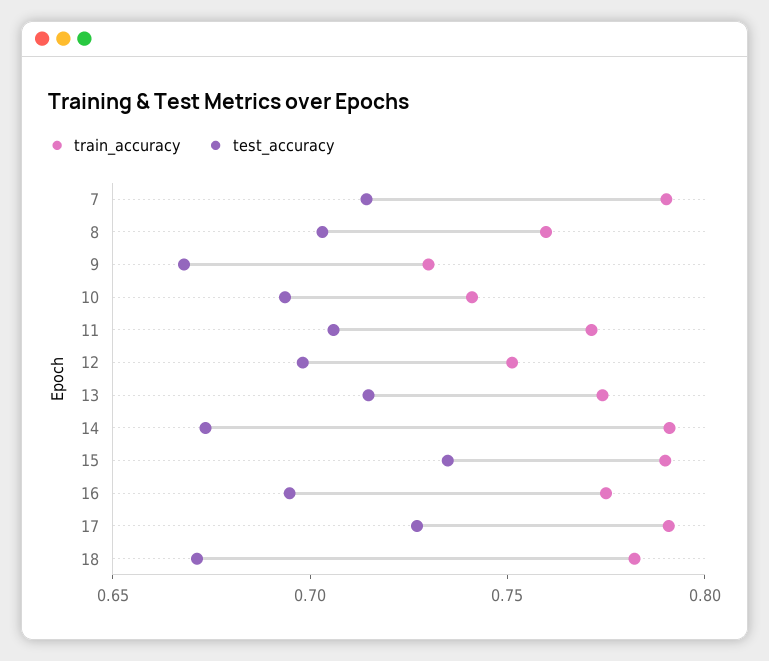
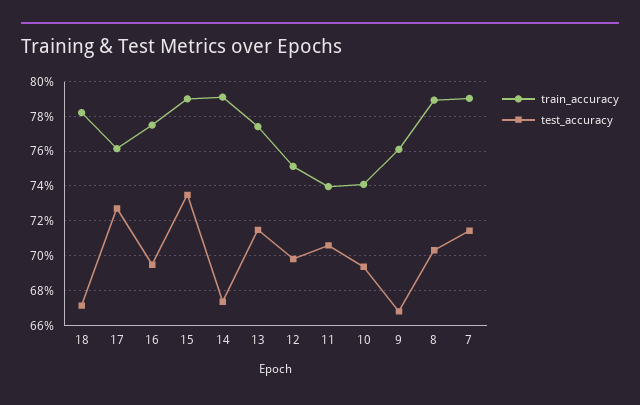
train_accuracy, 8: 0.76 -> 0.79
train_accuracy, 9: 0.73 -> 0.76
train_accuracy, 11: 0.77 -> 0.74
train_accuracy, 17: 0.79 -> 0.76

